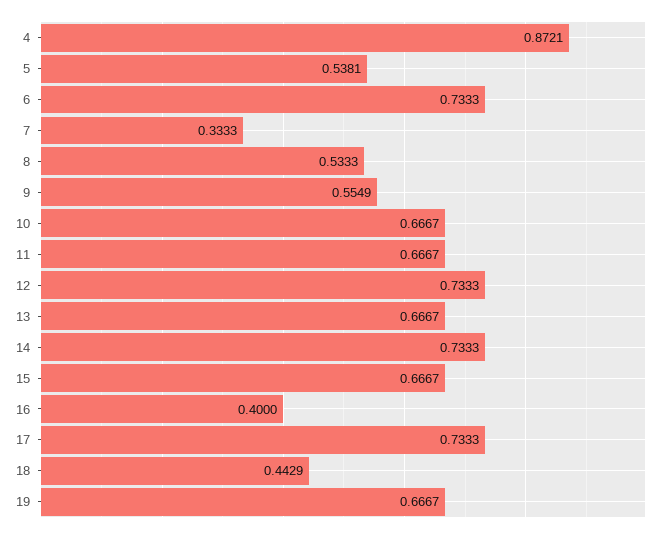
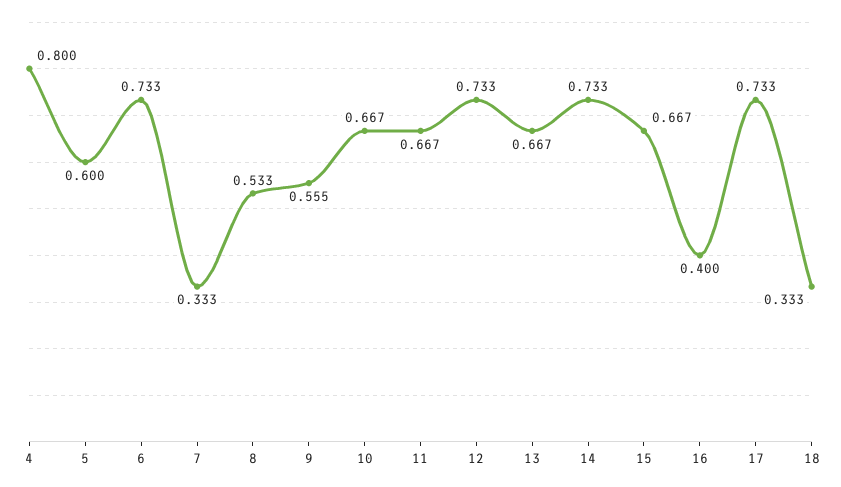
4: 0.8721 -> 0.8
5: 0.5381 -> 0.6
18: 0.4429 -> 0.333
19: 0.6667 -> none

